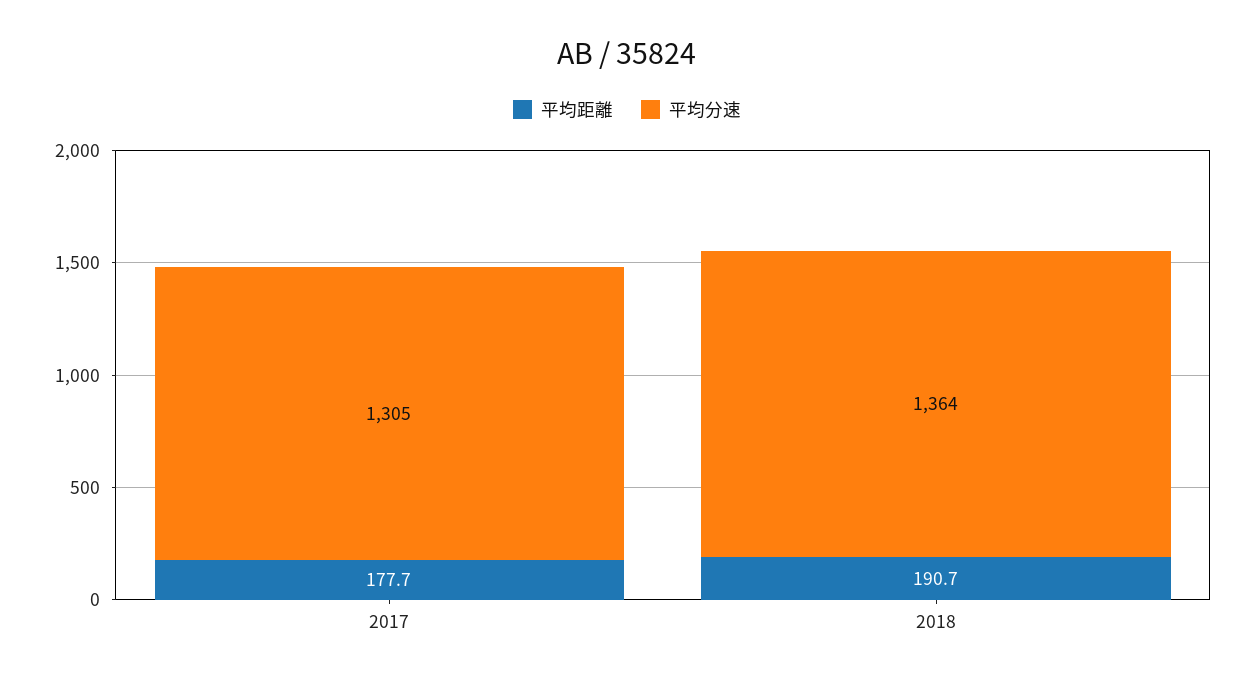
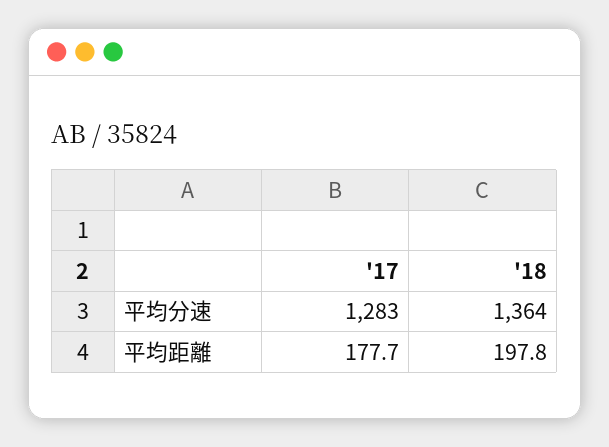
平均分速, 2017: 1305 -> 1283
平均距離, 2018: 190.7 -> 197.8

